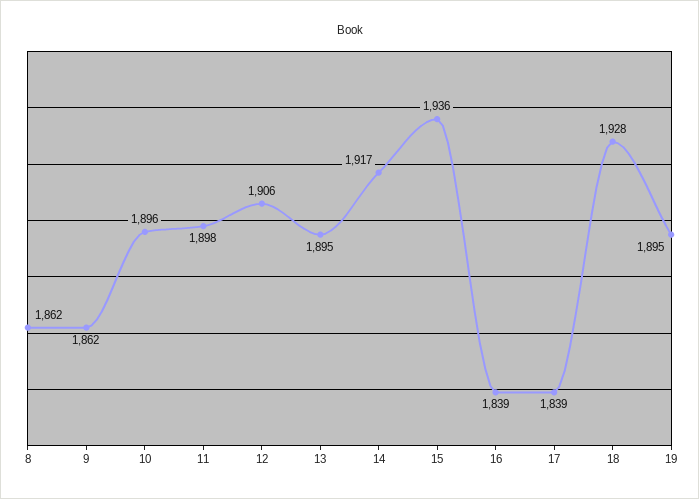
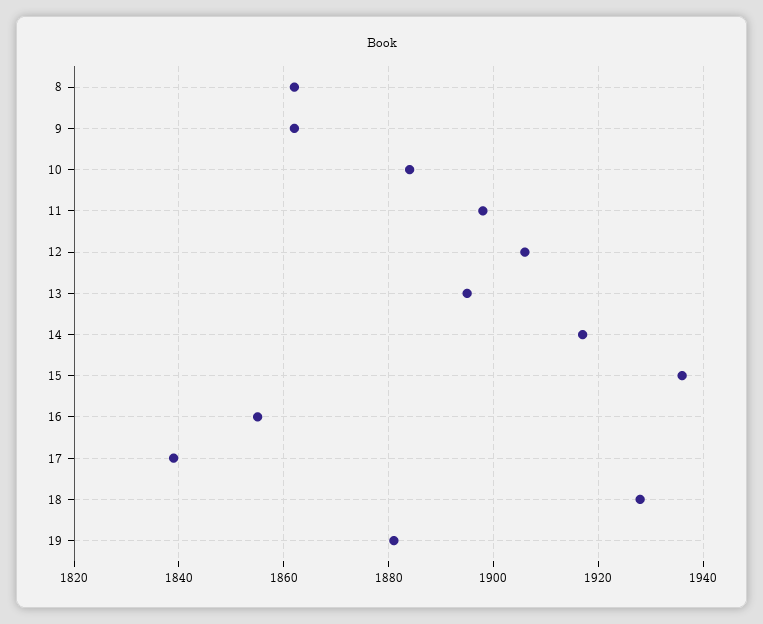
10: 1896 -> 1885
16: 1839 -> 1855
19: 1895 -> 1880

